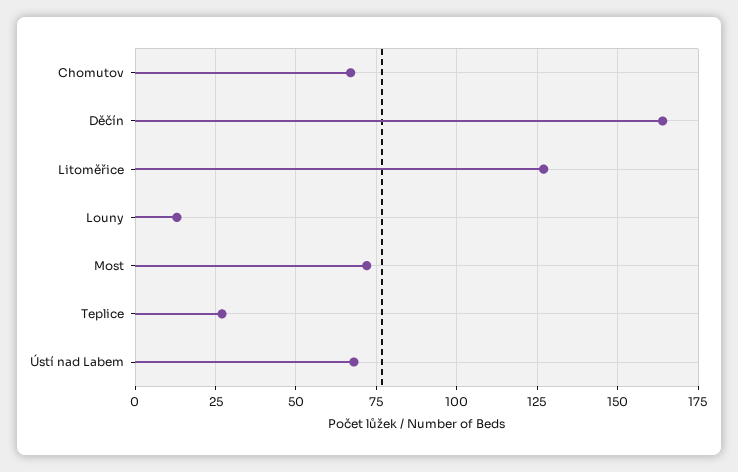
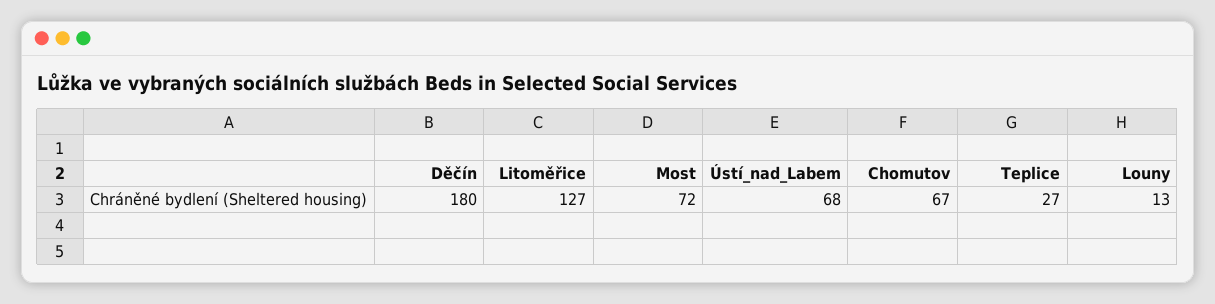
Děčín: 165 -> 180

